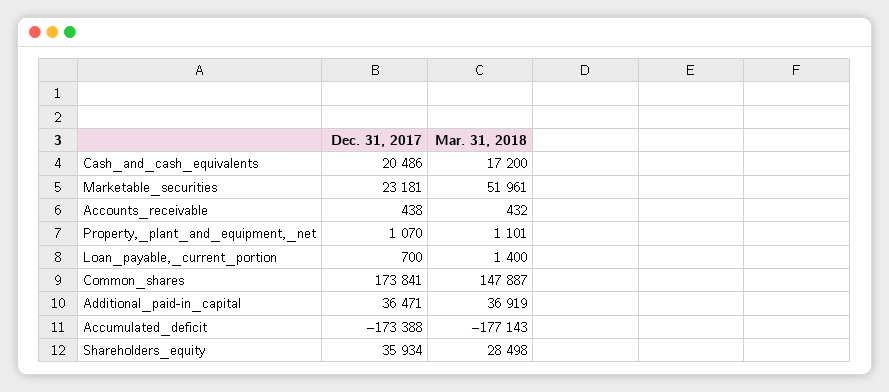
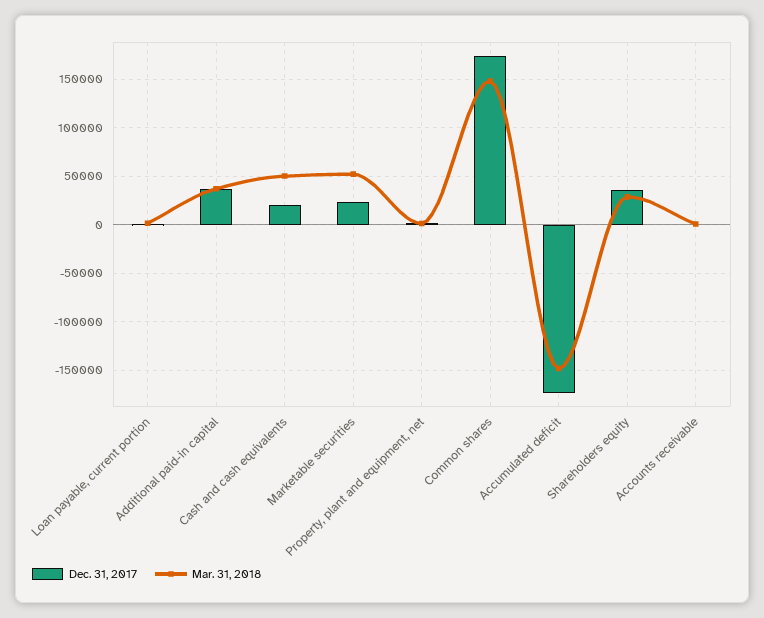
Mar. 31, 2018, Cash_and_cash_equivalents: 17200 -> 50000
Mar. 31, 2018, Accumulated_deficit: -177143 -> -150000

